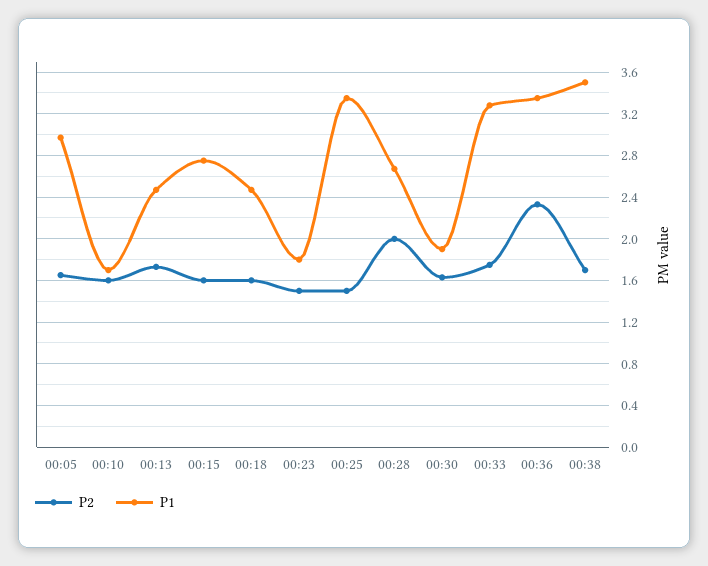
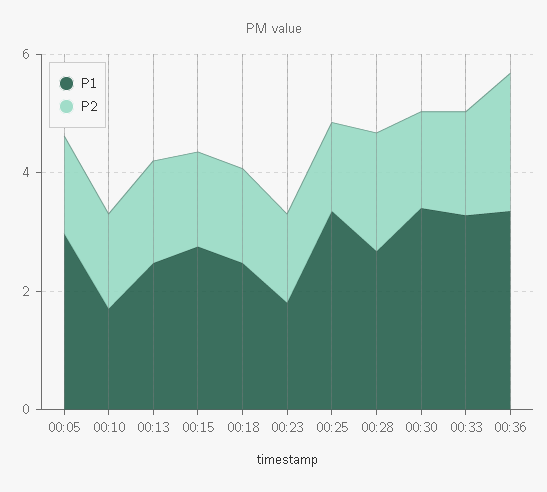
P1, 00:30: 1.9 -> 3.5
P2, 00:38: 1.7 -> none
P1, 00:38: 3.5 -> none

